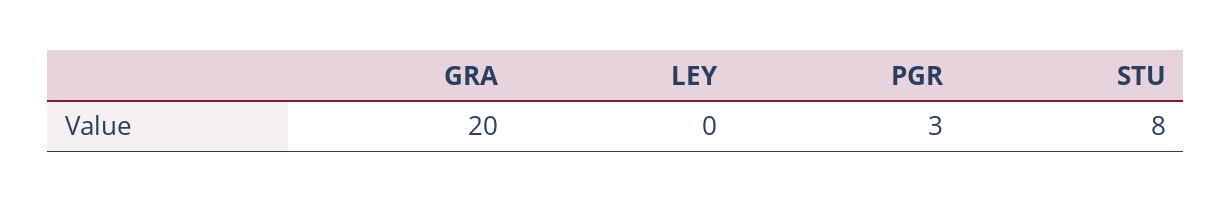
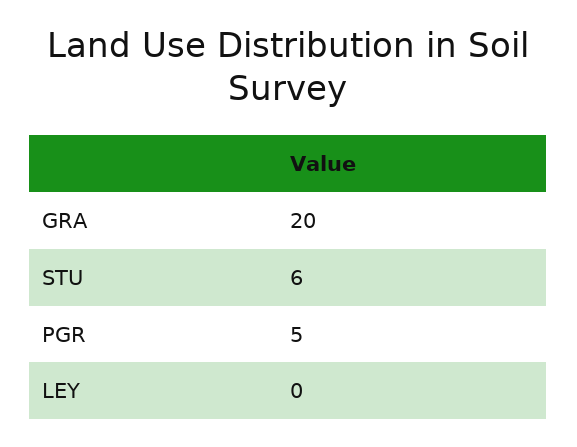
PGR: 3 -> 5
STU: 8 -> 6

